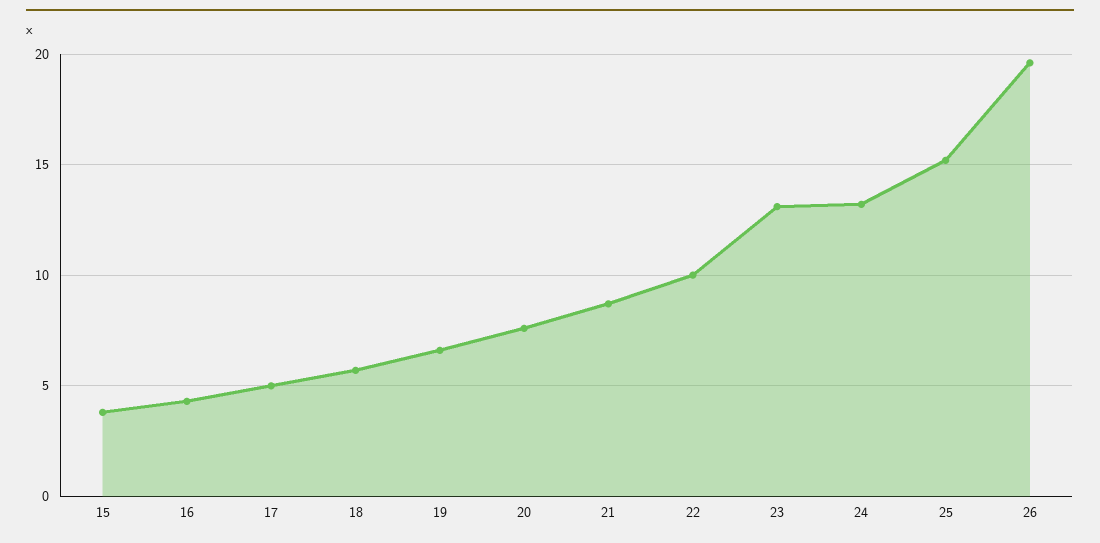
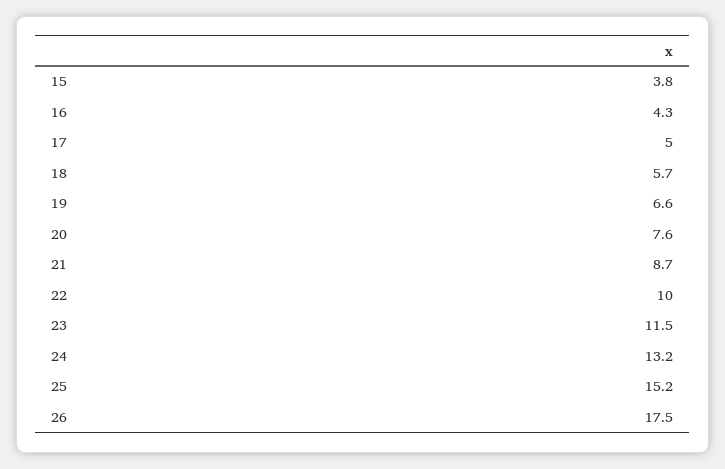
23: 13 -> 11.5
26: 19.5 -> 17.5

